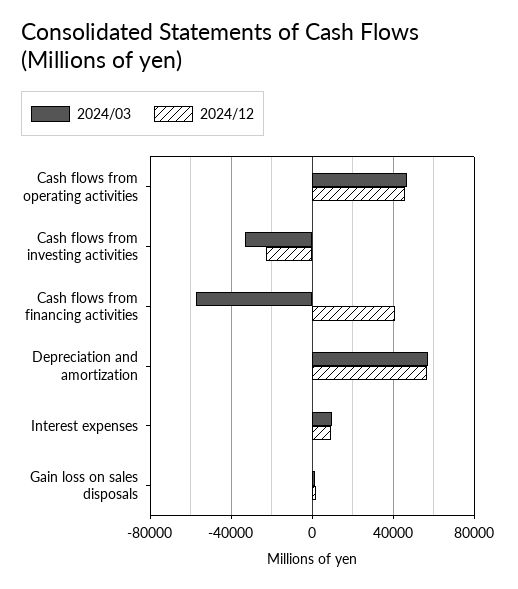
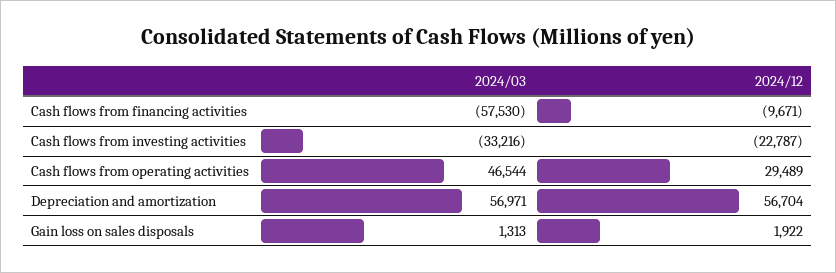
2024/12, Cash flows from operating activities: 45000 -> 29489
2024/12, Cash flows from financing activities: 40000 -> -9671
2024/03, Interest expenses: 10000 -> none
2024/12, Interest expenses: 10000 -> none

